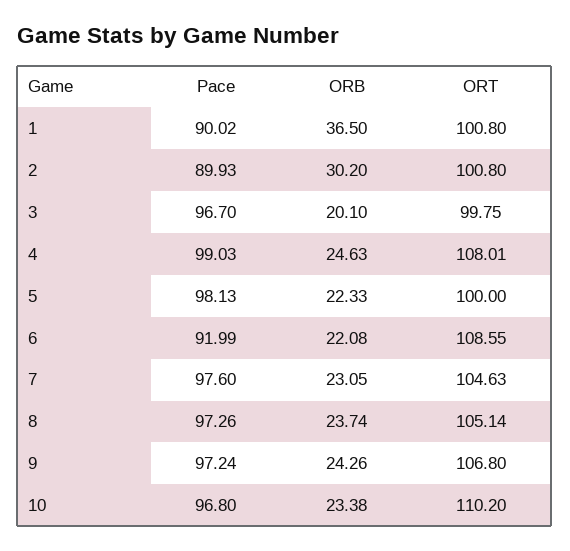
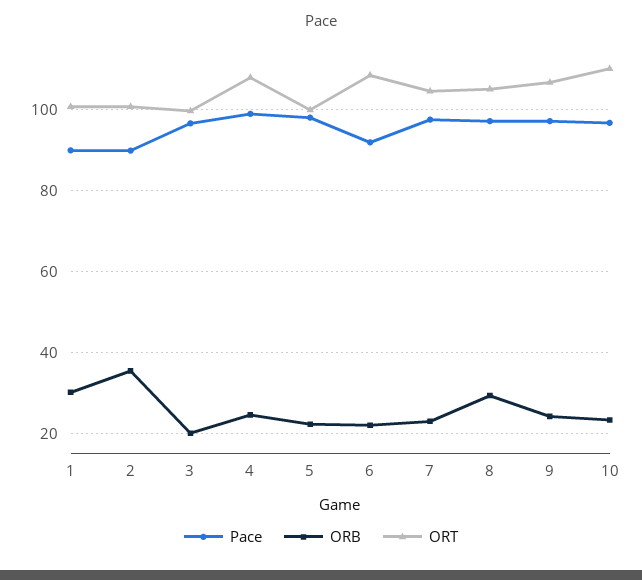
ORB, 1: 36.5 -> 30
ORB, 2: 30.2 -> 36
ORB, 8: 23.74 -> 30

